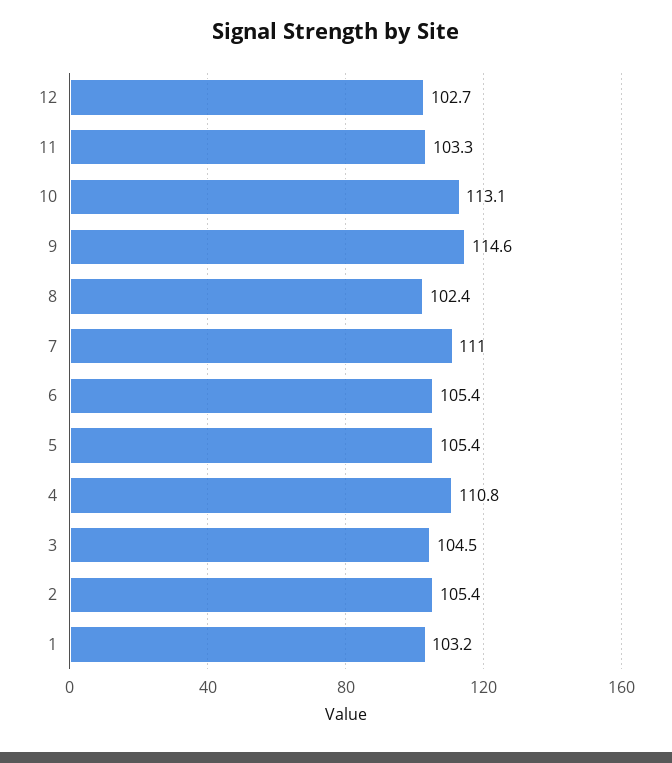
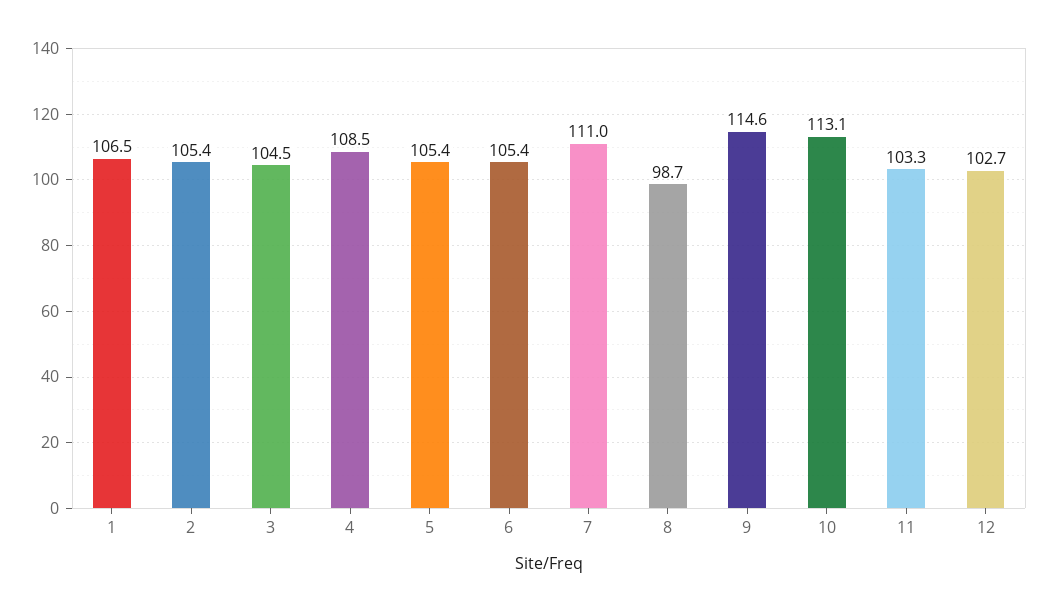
8: 102.4 -> 98.7
4: 110.8 -> 108.5
1: 103.2 -> 106.5

